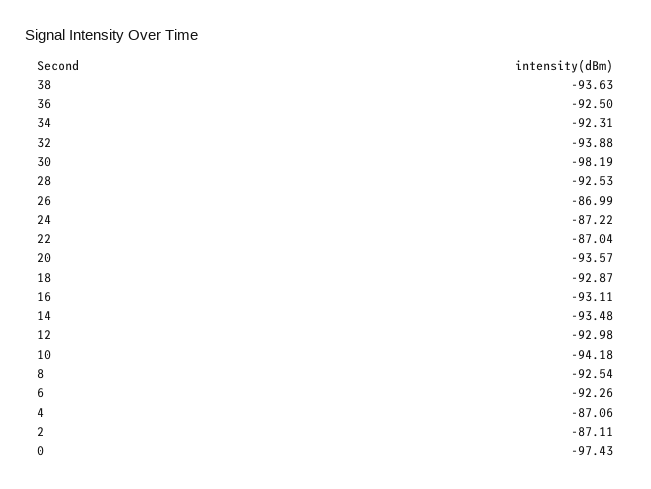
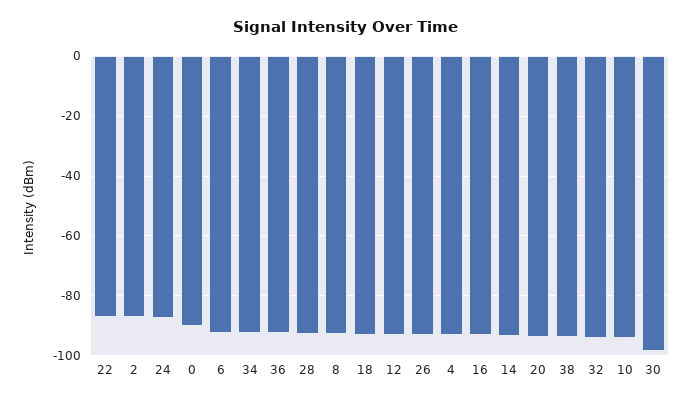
26: -86.99 -> -92.5
4: -87.06 -> -92.5
0: -97.43 -> -90

